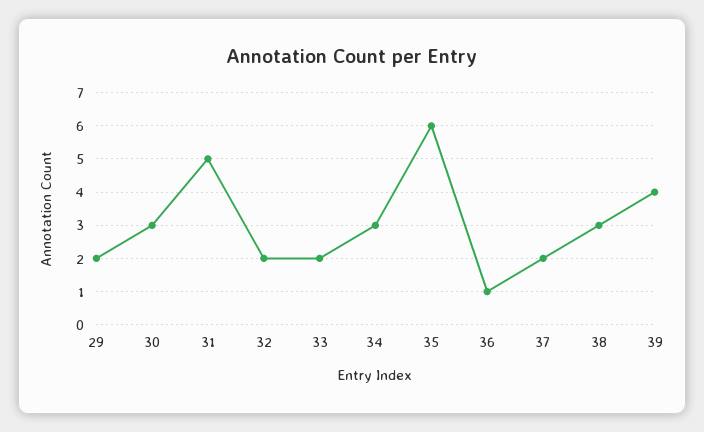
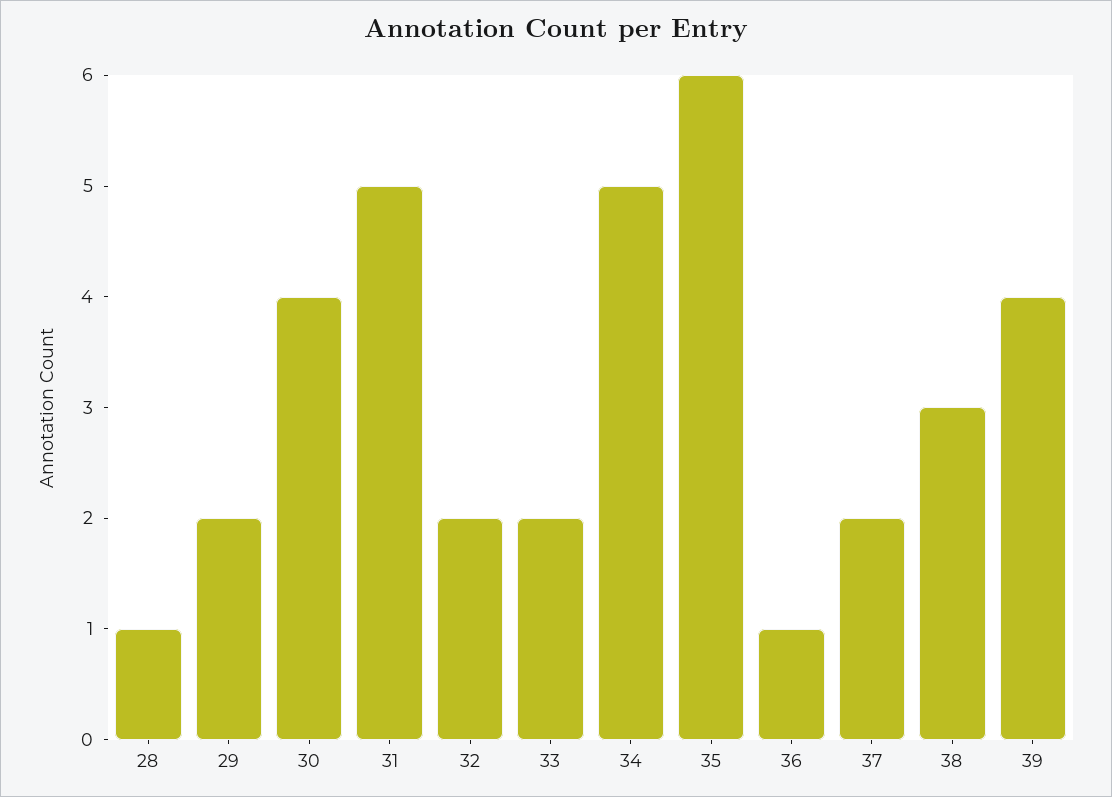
30: 3 -> 4
34: 3 -> 5
28: none -> 1

